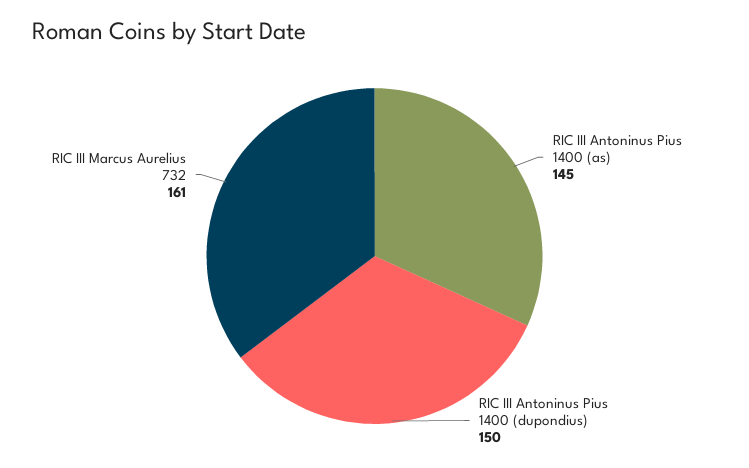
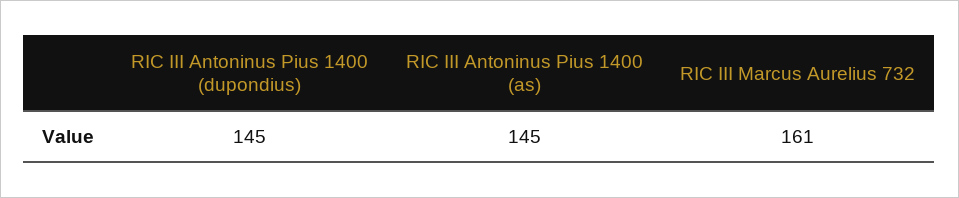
RIC III Antoninus Pius 1400 (dupondius): 150 -> 145

